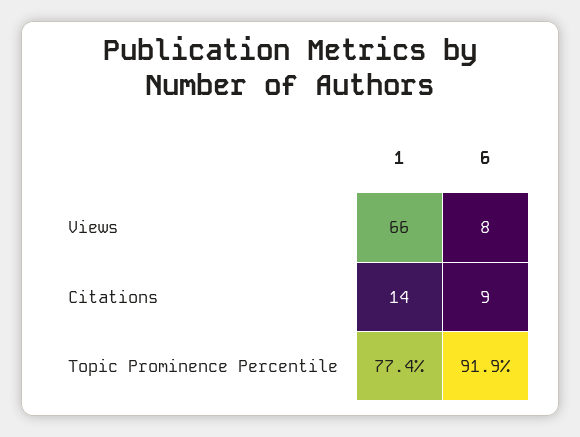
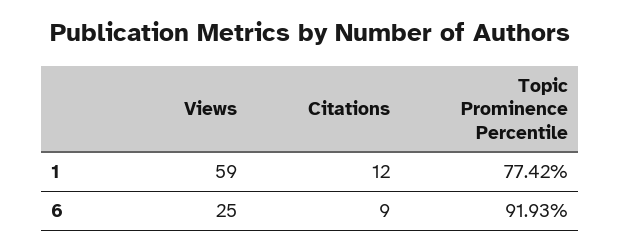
1, Views: 66 -> 59
6, Views: 8 -> 25
1, Citations: 14 -> 12

